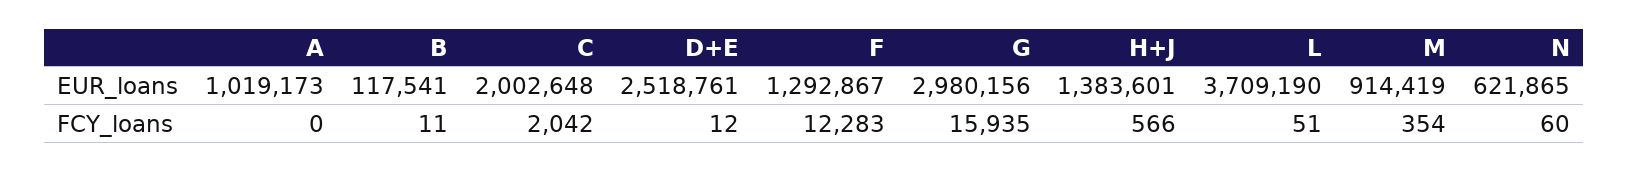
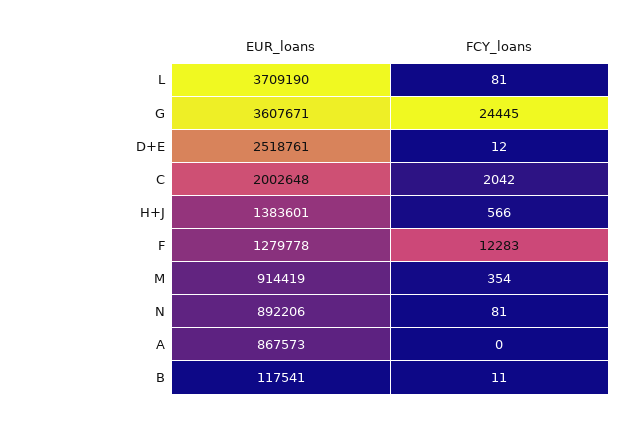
A, EUR_loans: 1019173 -> 867573
F, EUR_loans: 1292867 -> 1279778
G, EUR_loans: 2980156 -> 3607671
N, EUR_loans: 621865 -> 892206
G, FCY_loans: 15935 -> 24445
L, FCY_loans: 51 -> 81
N, FCY_loans: 60 -> 81

